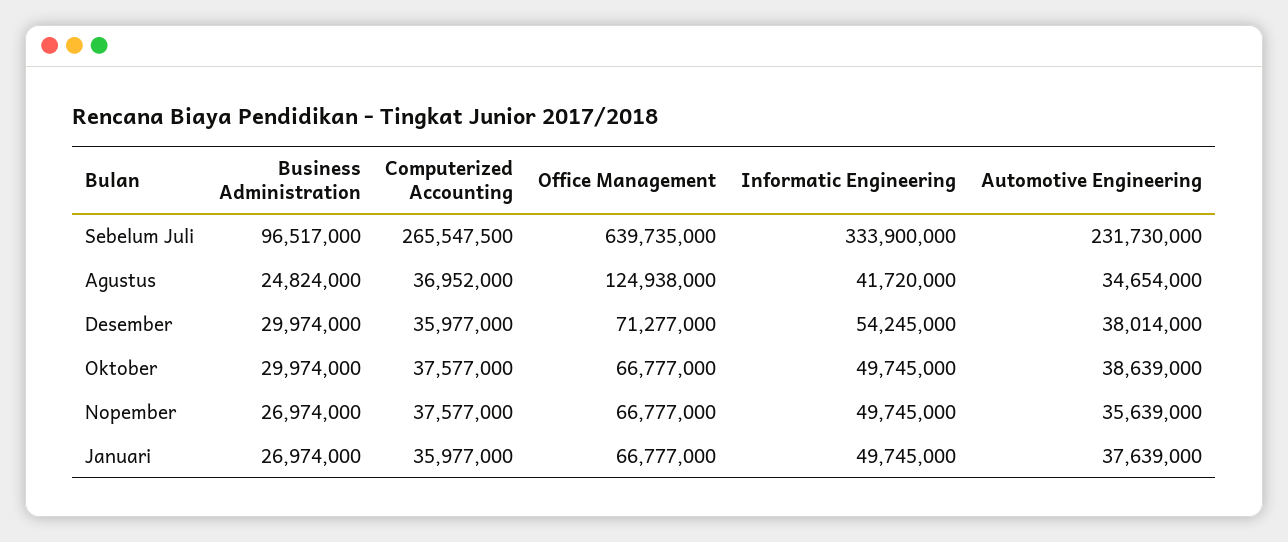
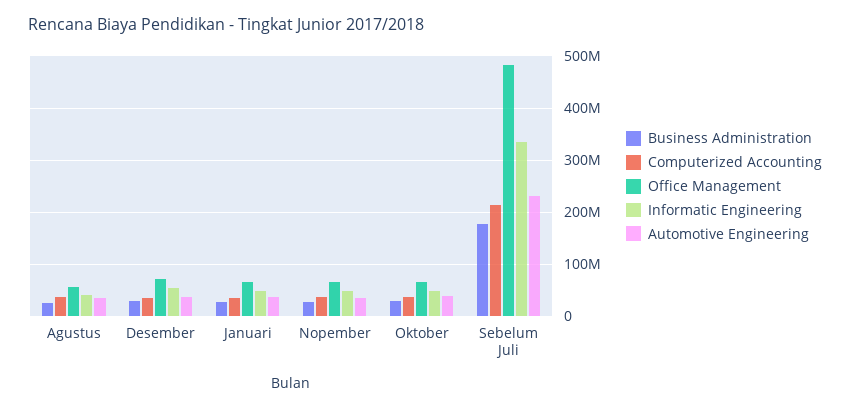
Business Administration, Sebelum Juli: 96517000 -> 180000000
Computerized Accounting, Sebelum Juli: 265547500 -> 220000000
Office Management, Sebelum Juli: 639735000 -> 480000000
Office Management, Agustus: 124938000 -> 60000000

